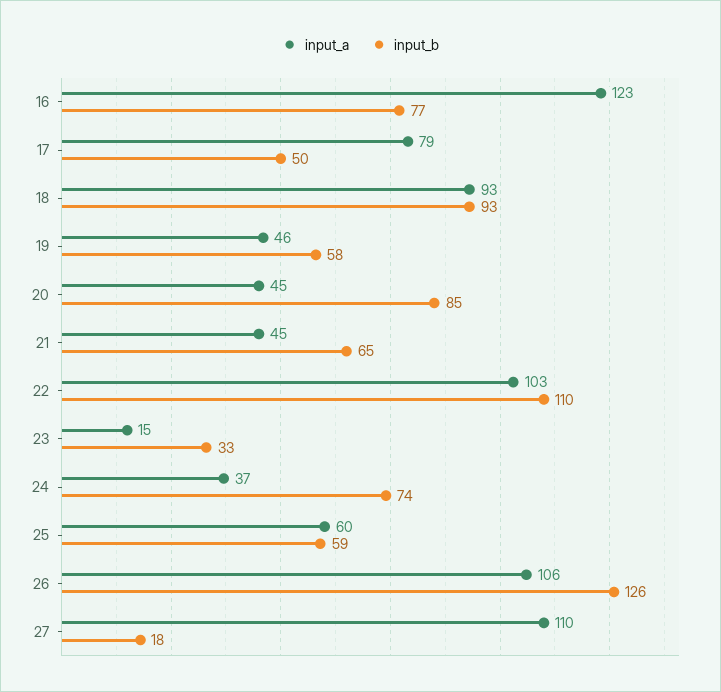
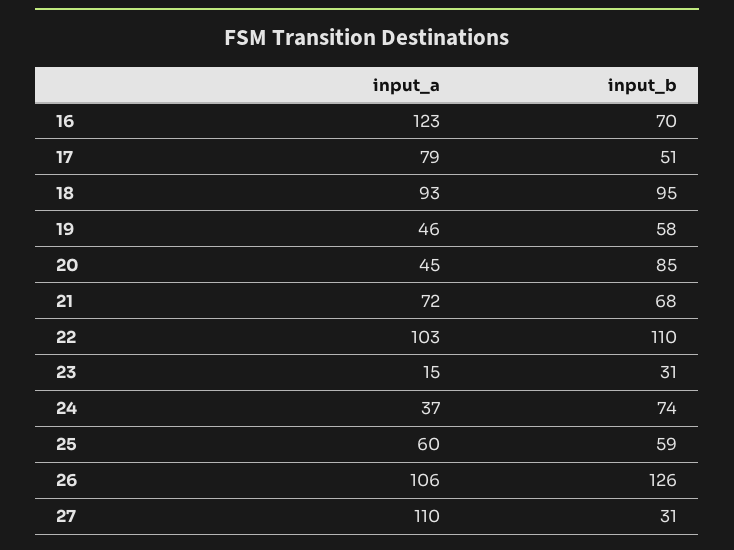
input_b, 16: 77 -> 70
input_b, 17: 50 -> 51
input_b, 18: 93 -> 95
input_a, 21: 45 -> 72
input_b, 21: 65 -> 68
input_b, 23: 33 -> 31
input_b, 27: 18 -> 31

